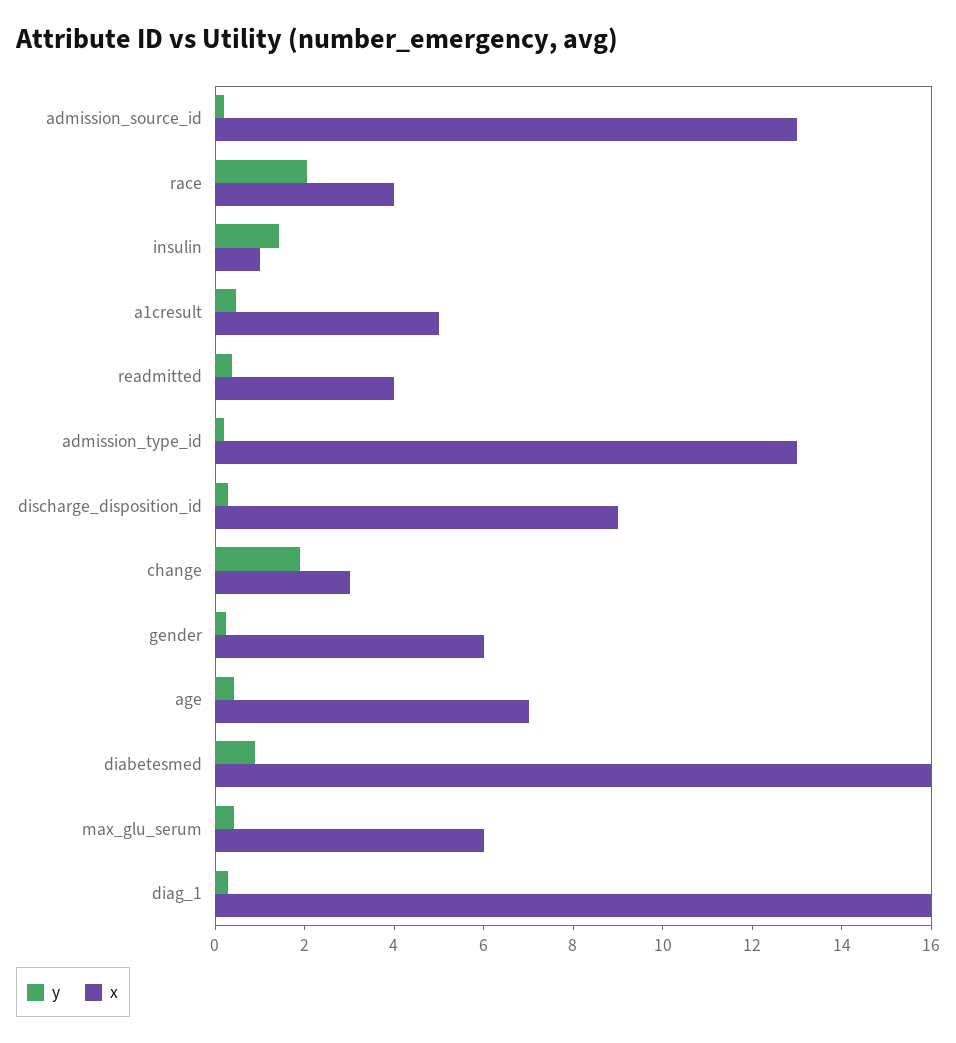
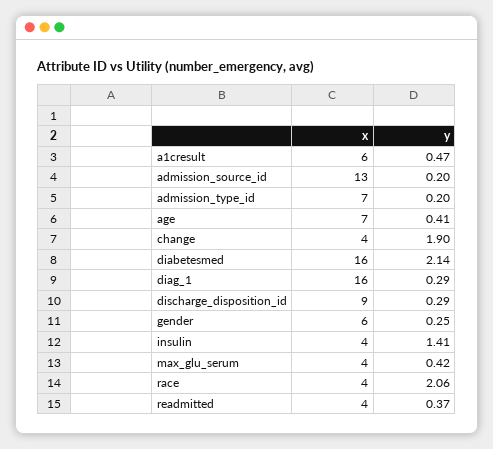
x, insulin: 1 -> 4
x, a1cresult: 5 -> 6
x, admission_type_id: 13 -> 7
x, change: 3 -> 4
y, diabetesmed: 1 -> 2.14
x, max_glu_serum: 6 -> 4

